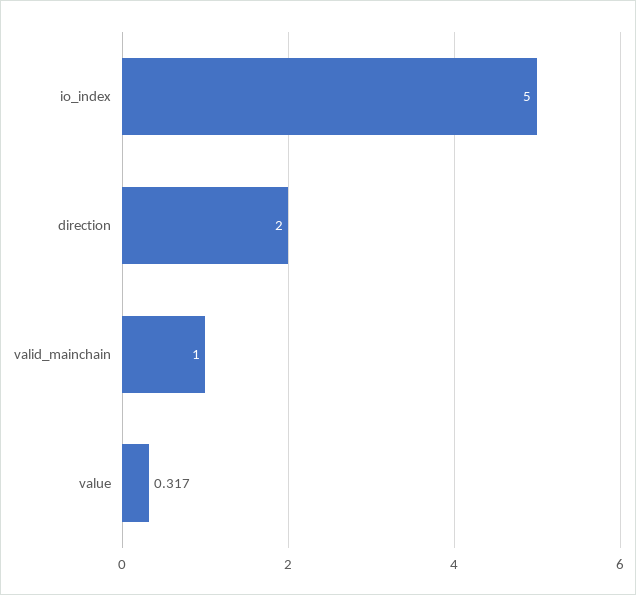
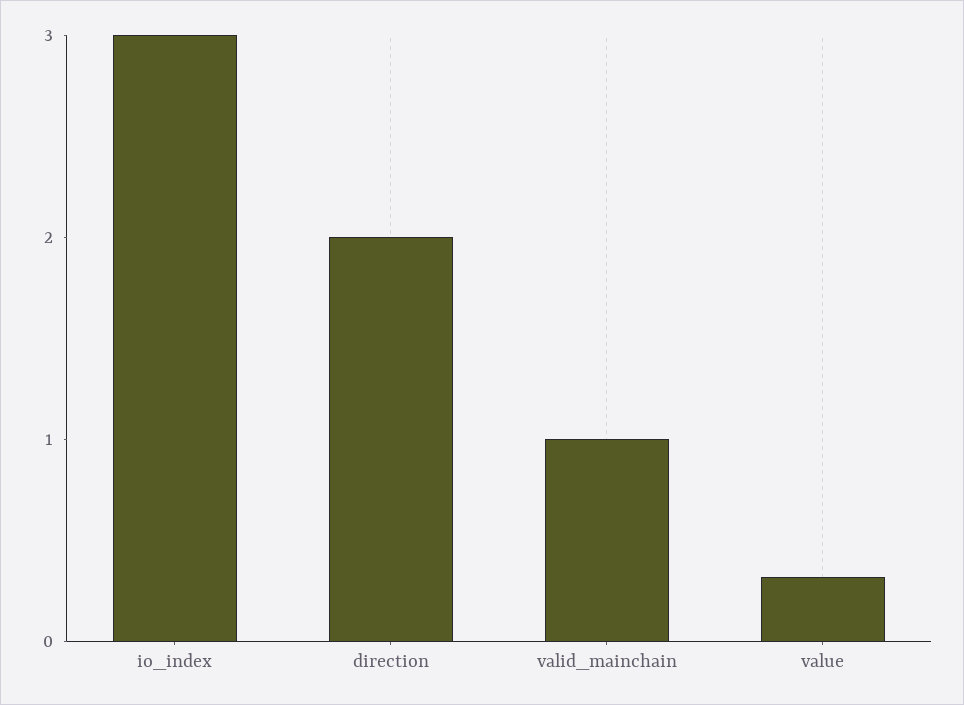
io_index: 5 -> 3

